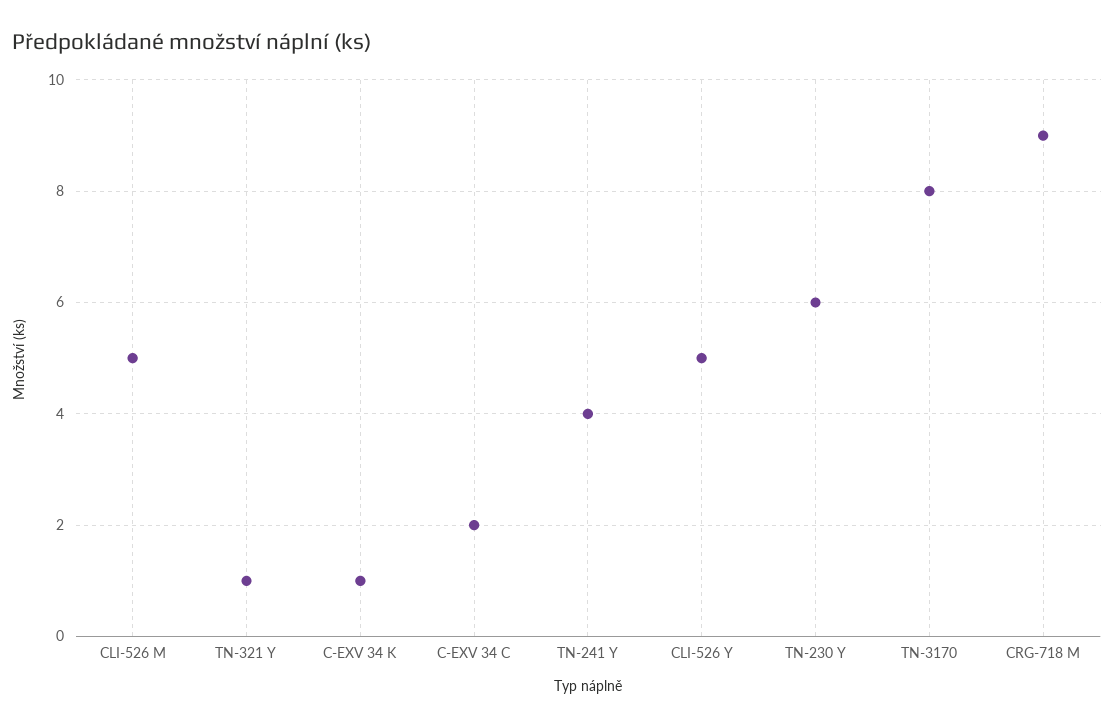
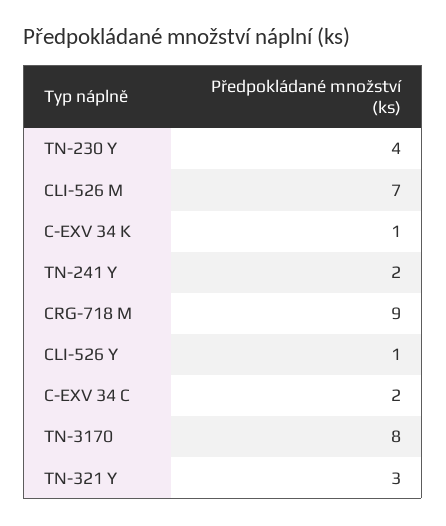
CLI-526 M: 5 -> 7
TN-321 Y: 1 -> 3
TN-241 Y: 4 -> 2
CLI-526 Y: 5 -> 1
TN-230 Y: 6 -> 4

